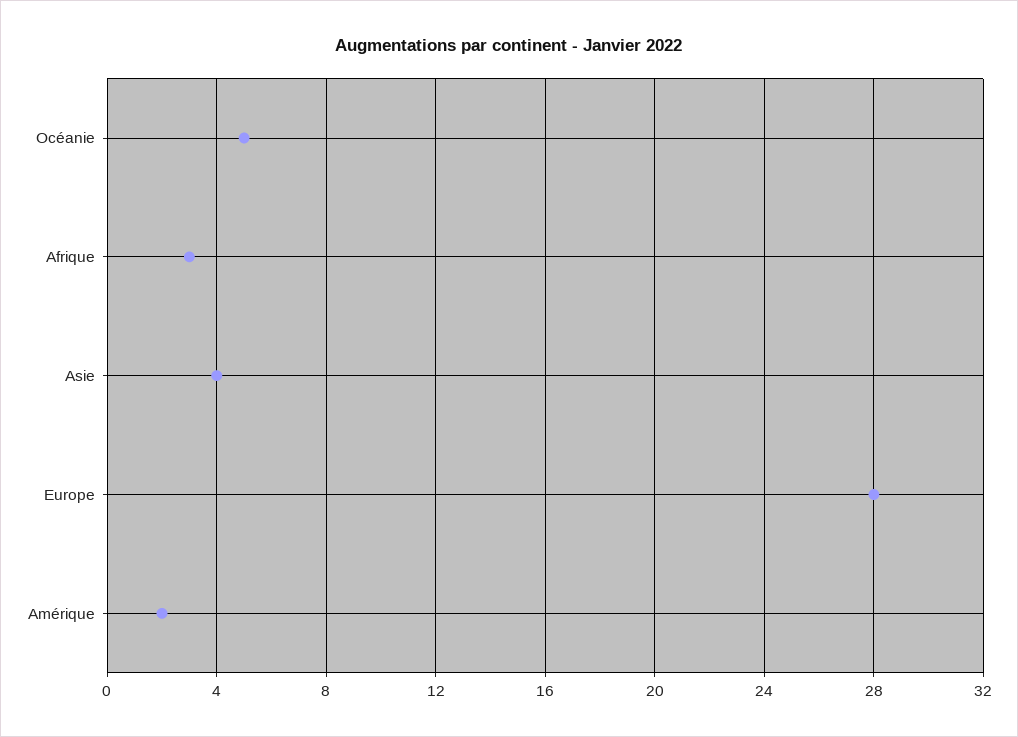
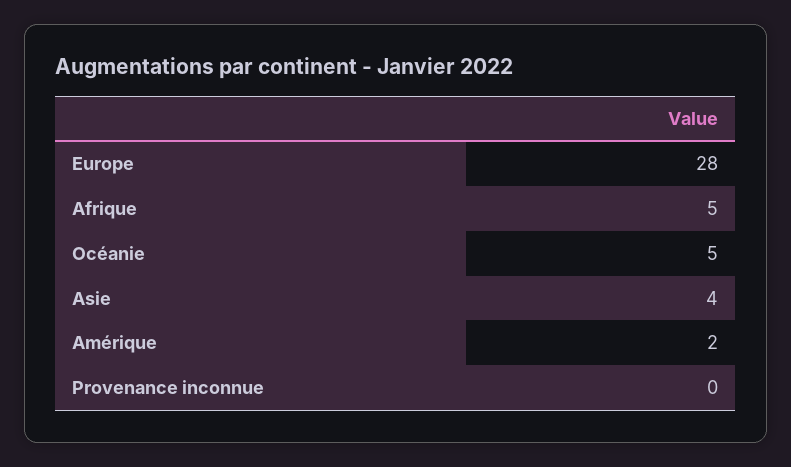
Afrique: 3 -> 5
Provenance inconnue: none -> 0

